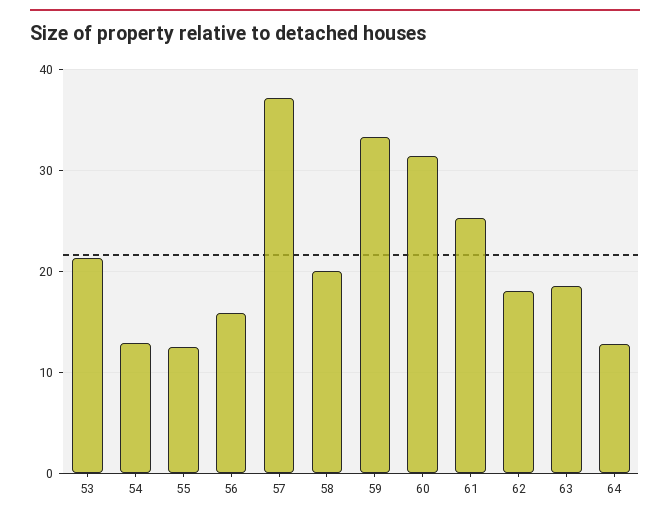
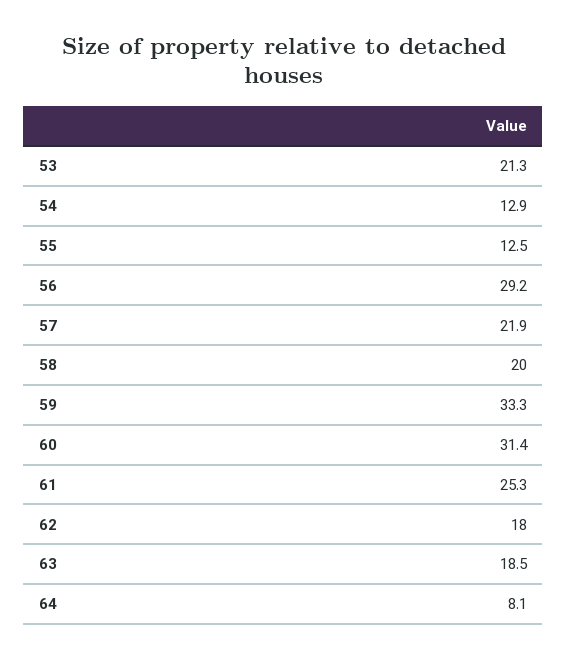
56: 16 -> 29.2
57: 37 -> 21.9
64: 13 -> 8.1

